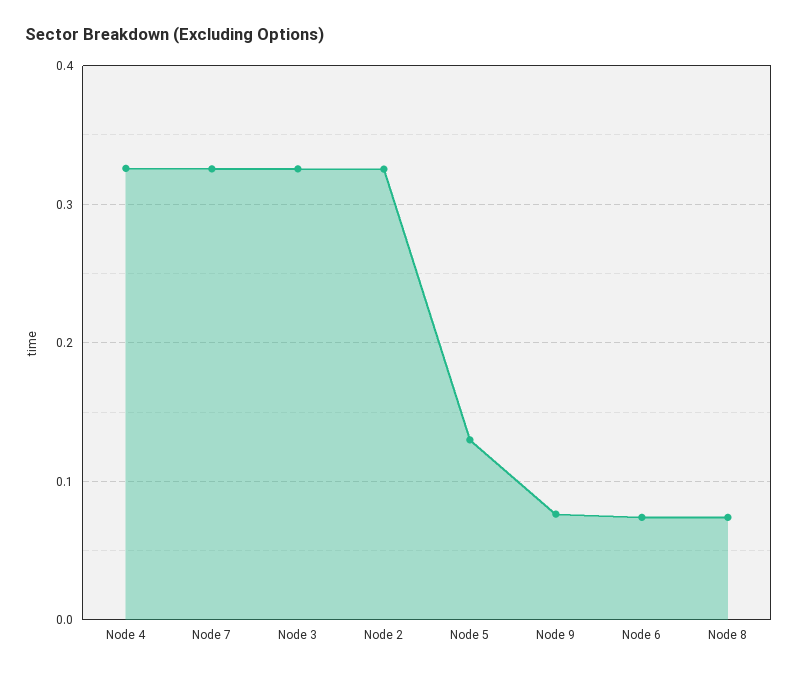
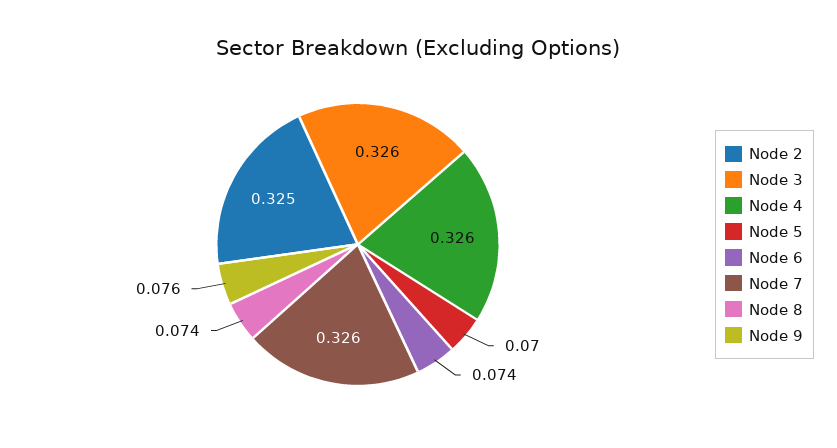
Node 5: 0.13 -> 0.07

